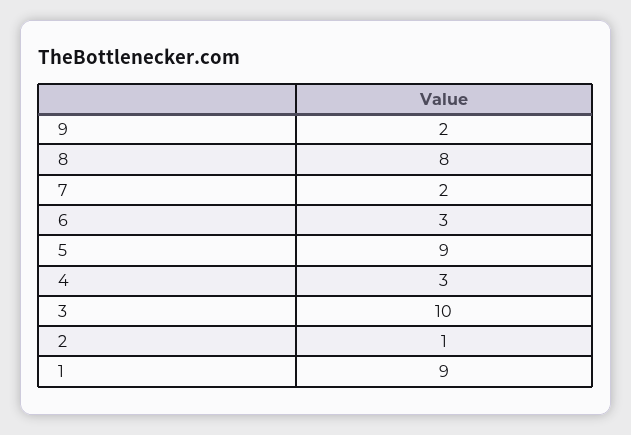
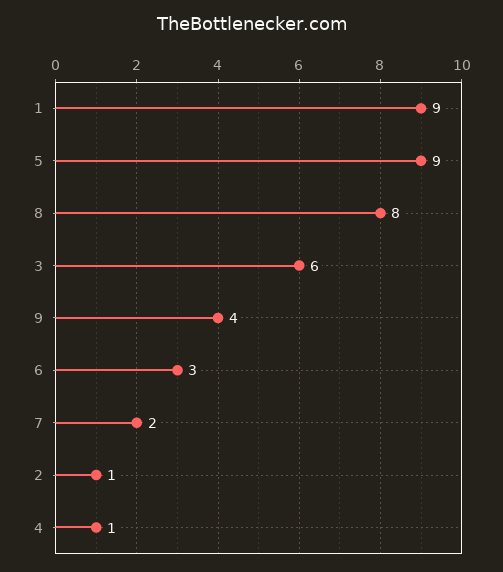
9: 2 -> 4
4: 3 -> 1
3: 10 -> 6

